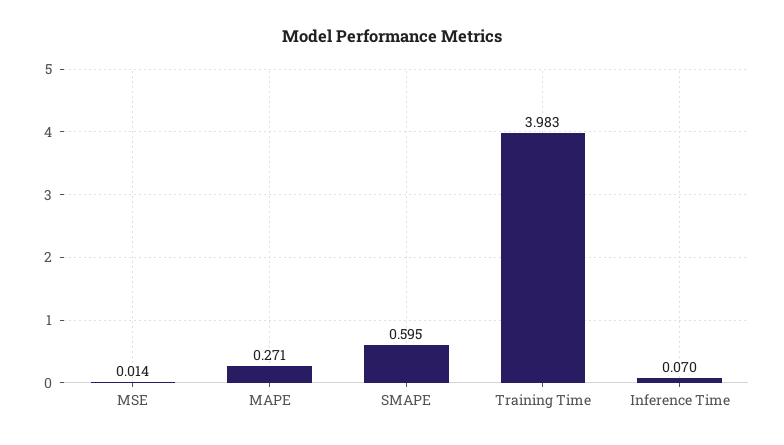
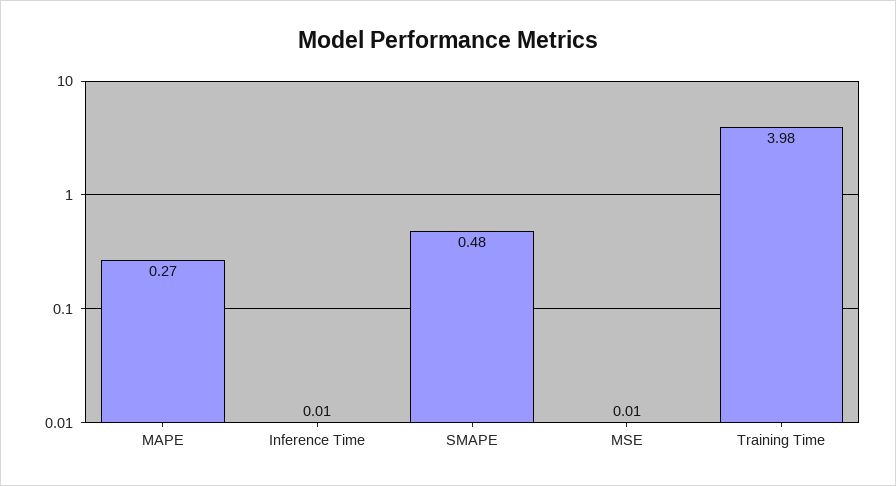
SMAPE: 0.595 -> 0.48
Inference Time: 0.07 -> 0.01

